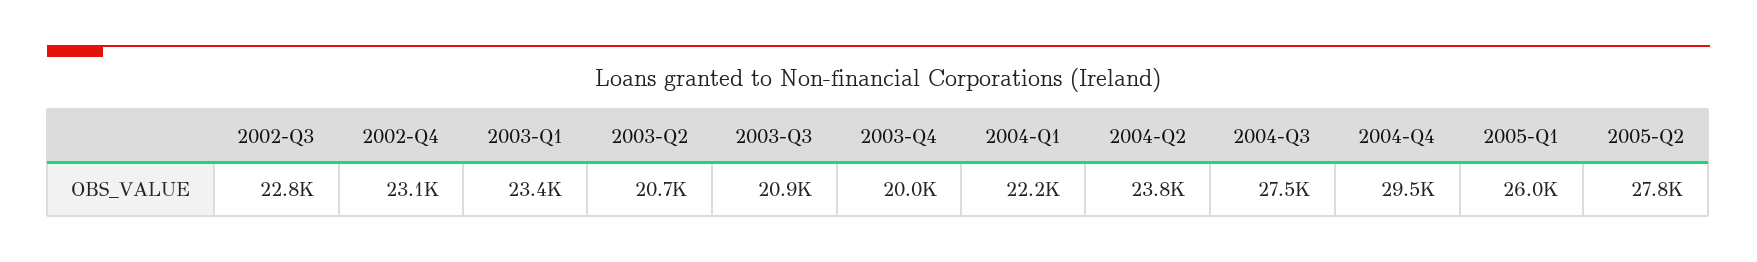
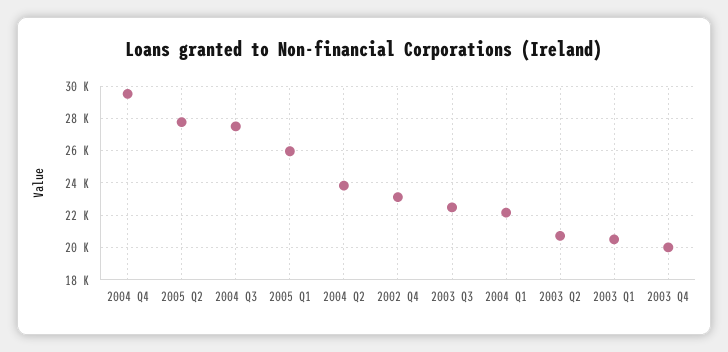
2002-Q3: 22800 -> none
2003-Q1: 23400 -> 20500
2003-Q3: 20900 -> 22500

